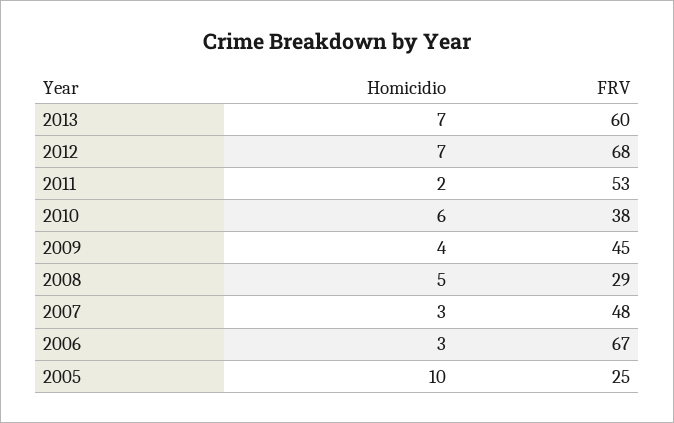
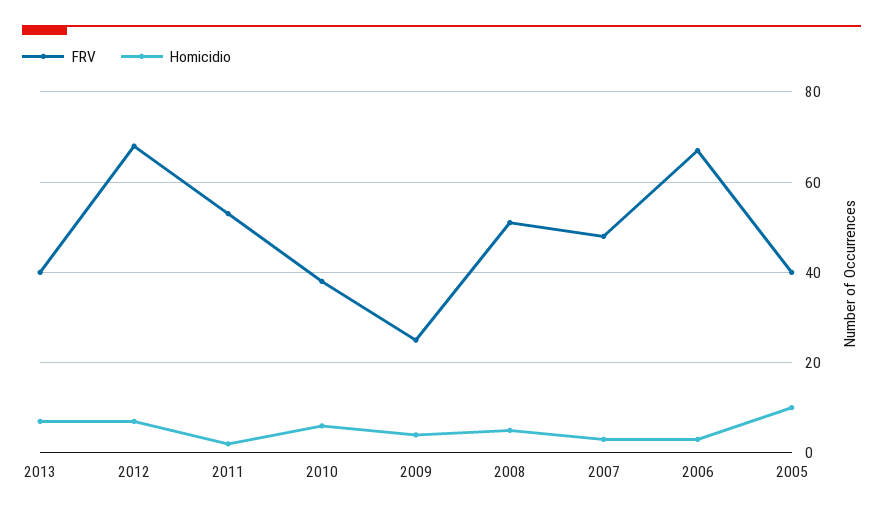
FRV, 2013: 60 -> 40
FRV, 2009: 45 -> 25
FRV, 2008: 29 -> 50
FRV, 2005: 25 -> 40

